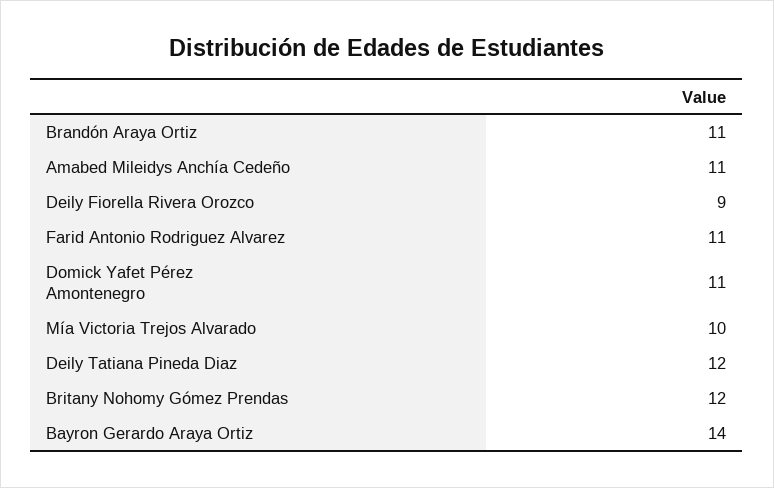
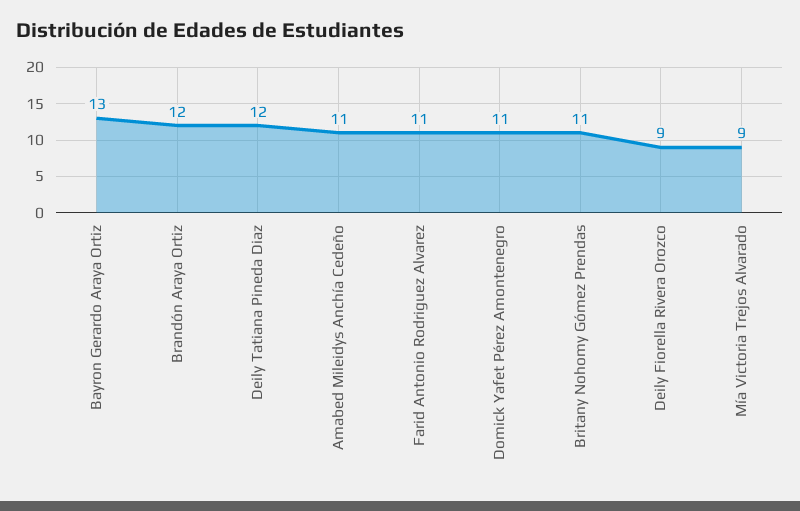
Brandón Araya Ortiz: 11 -> 12
Mía Victoria Trejos Alvarado: 10 -> 9
Britany Nohomy Gómez Prendas: 12 -> 11
Bayron Gerardo Araya Ortiz: 14 -> 13

